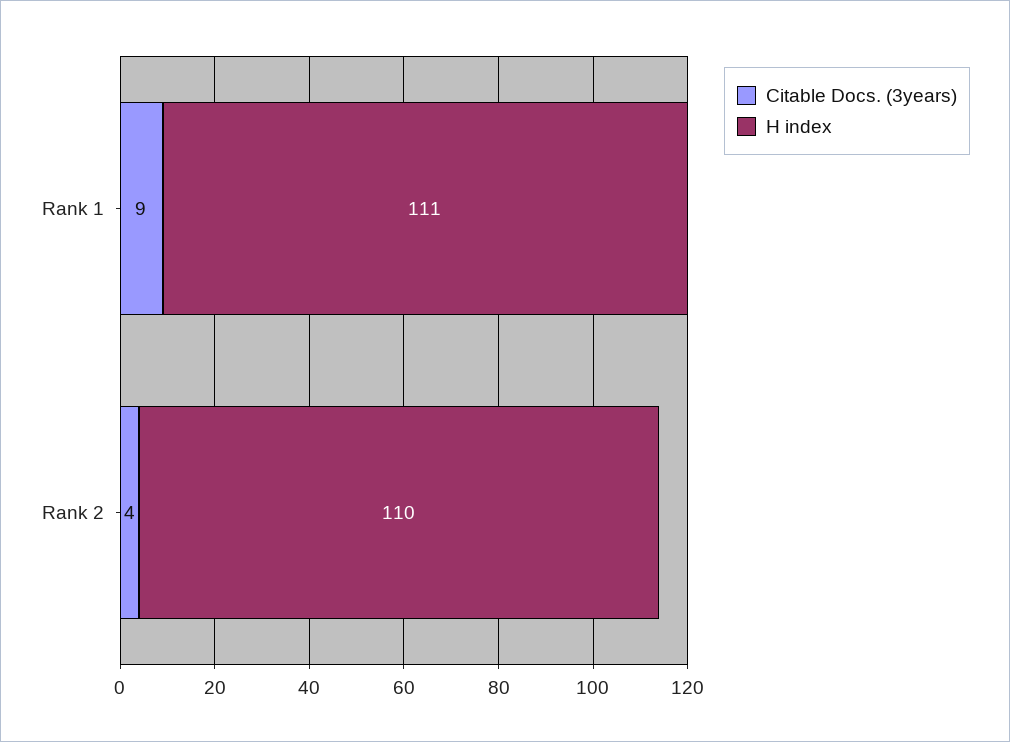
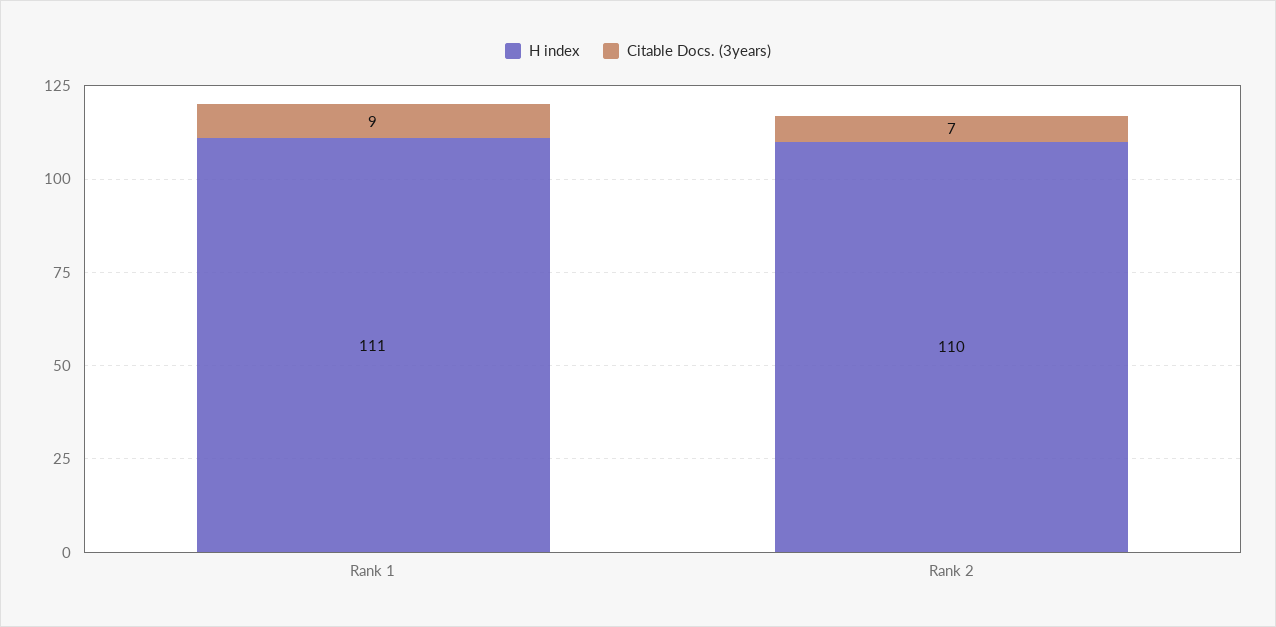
Citable Docs. (3years), Rank 2: 4 -> 7

